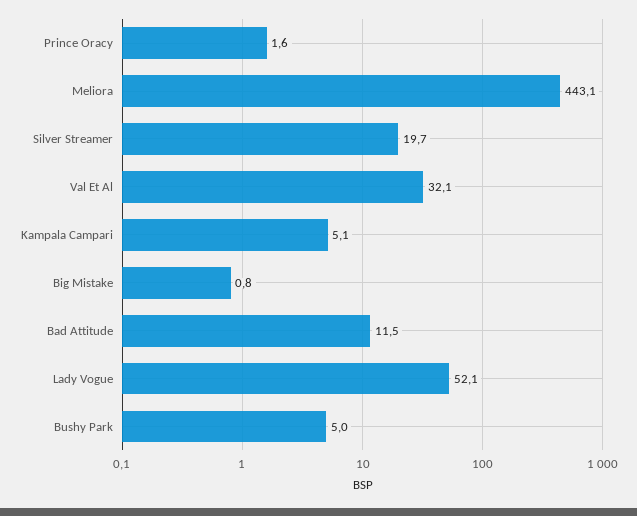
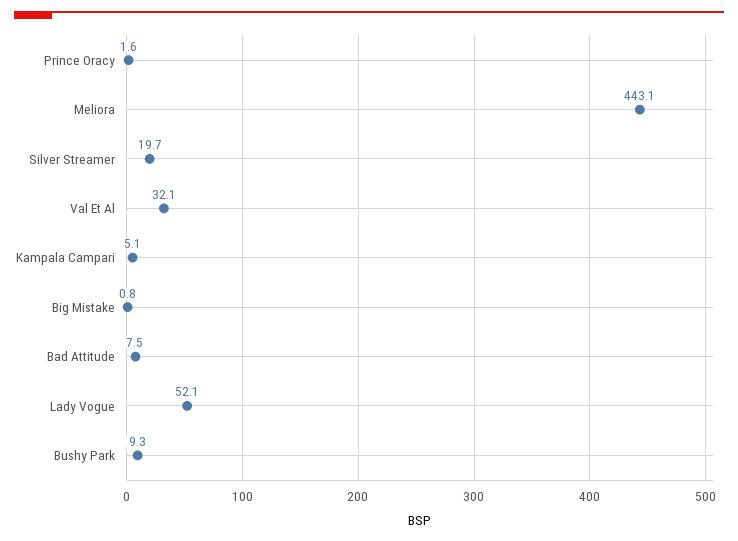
Bad Attitude: 11.5 -> 7.5
Bushy Park: 5 -> 9.3

